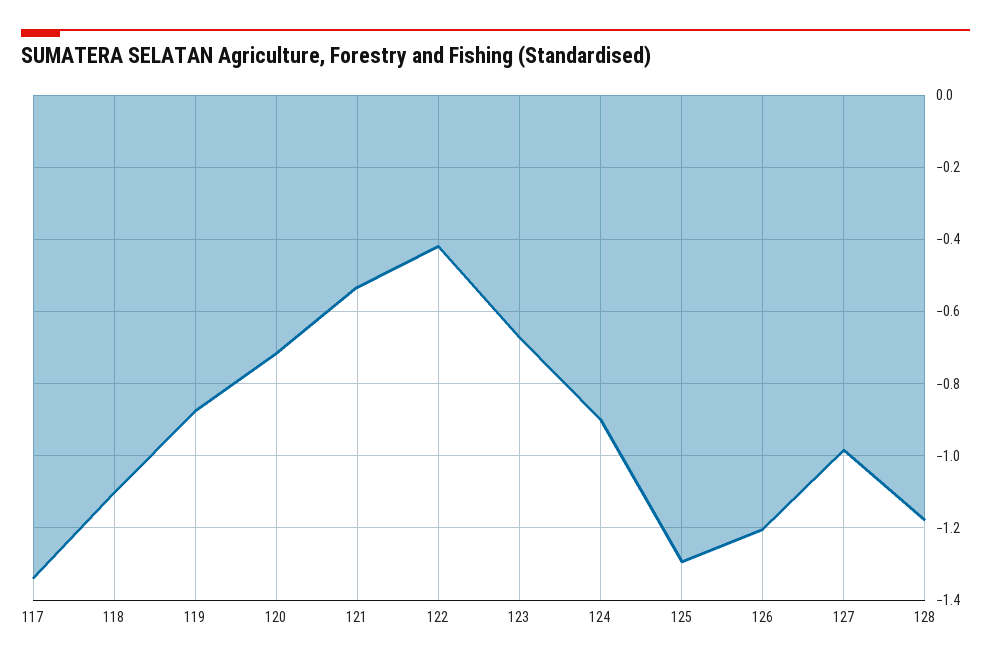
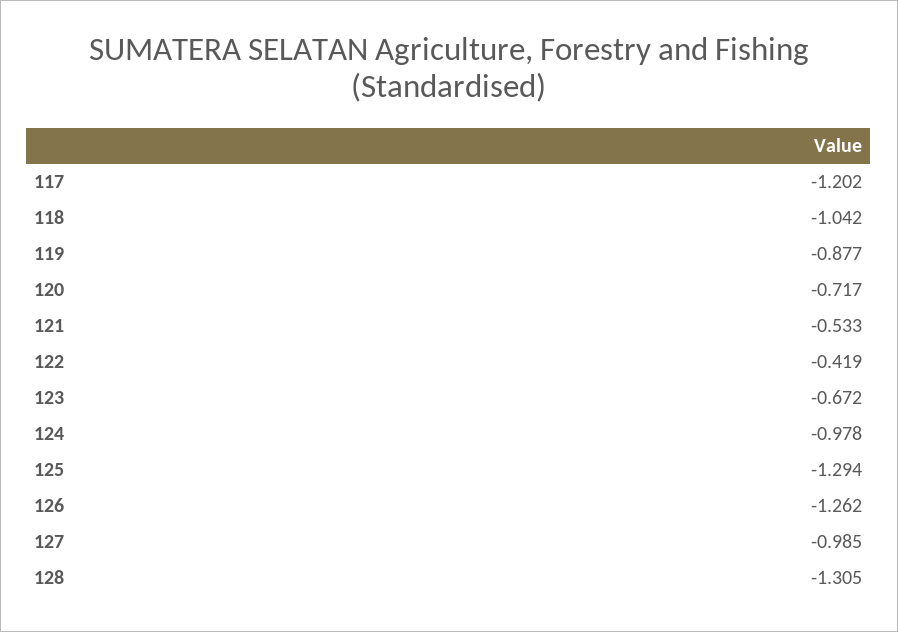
117: -1.34 -> -1.202
118: -1.1 -> -1.042
124: -0.9 -> -0.978
126: -1.2 -> -1.262
128: -1.18 -> -1.305

